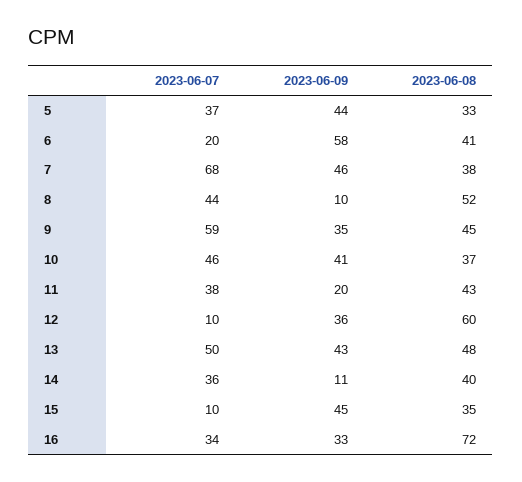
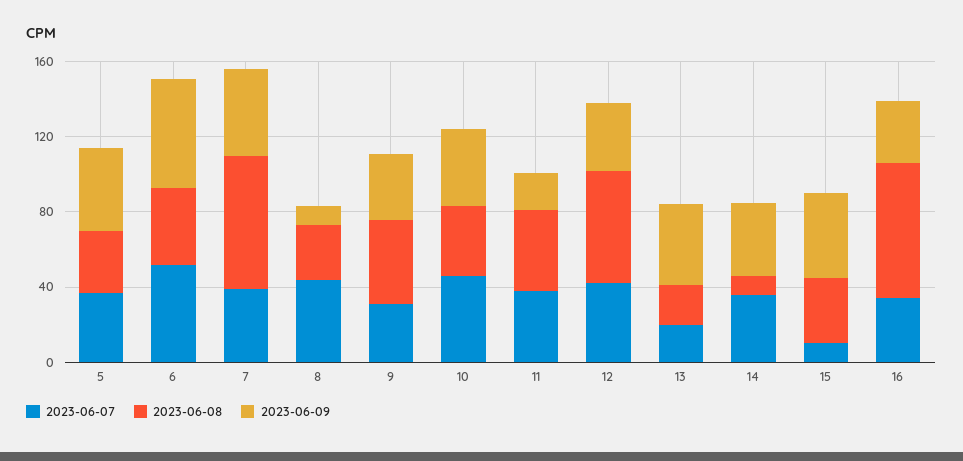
2023-06-07, 6: 20 -> 50
2023-06-07, 7: 68 -> 40
2023-06-08, 7: 38 -> 70
2023-06-08, 8: 52 -> 30
2023-06-07, 9: 59 -> 30
2023-06-07, 12: 10 -> 40
2023-06-07, 13: 50 -> 20
2023-06-08, 13: 48 -> 20
2023-06-09, 14: 11 -> 40
2023-06-08, 14: 40 -> 10

